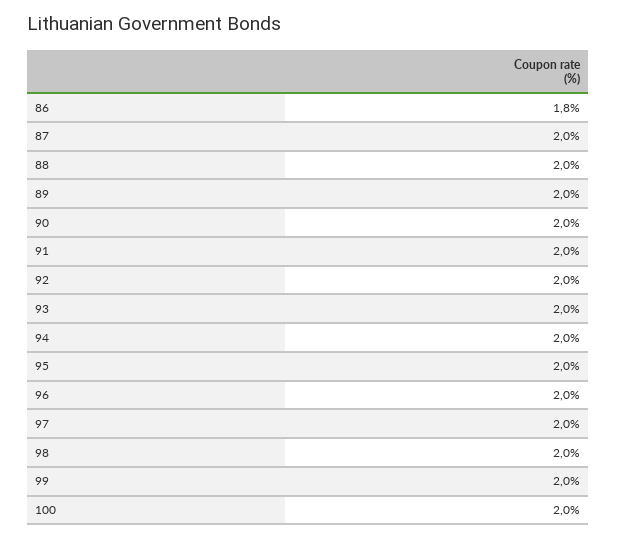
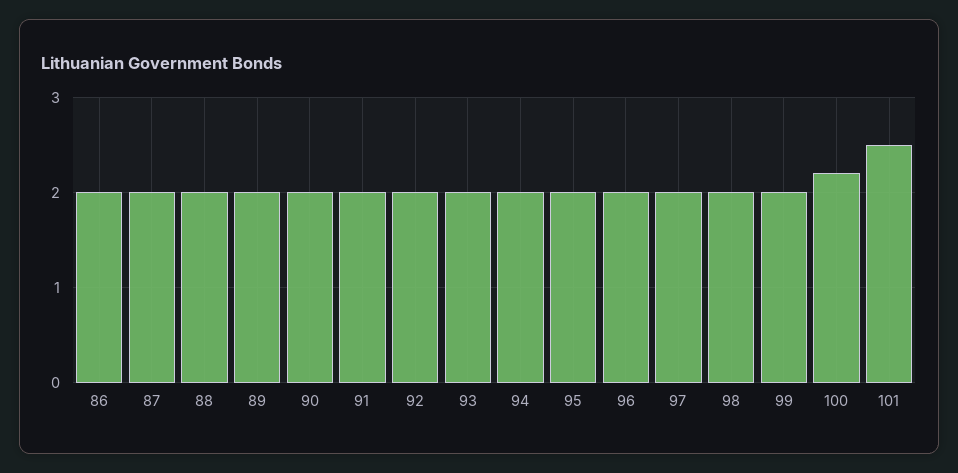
86: 1.8 -> 2
100: 2 -> 2.2
101: none -> 2.5

